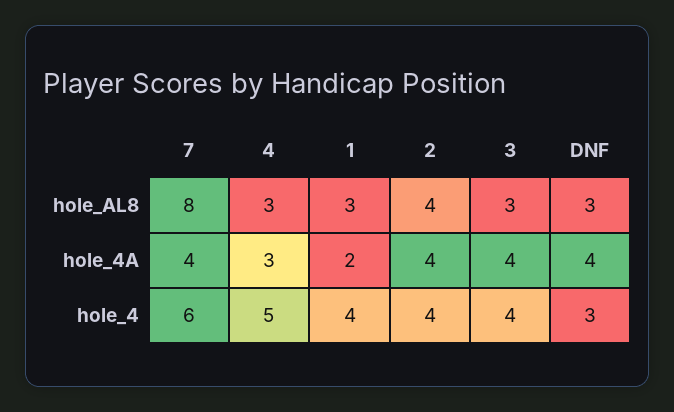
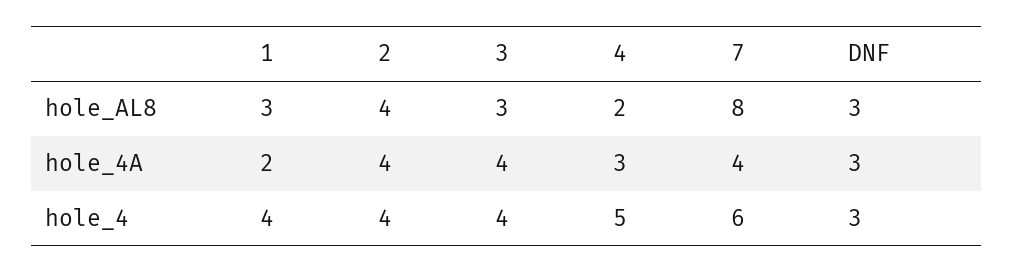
4, hole_AL8: 3 -> 2
DNF, hole_4A: 4 -> 3

